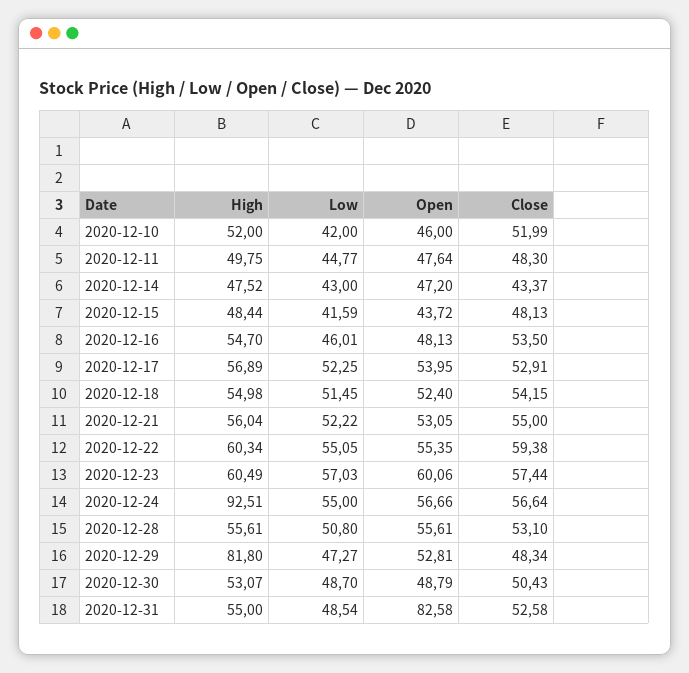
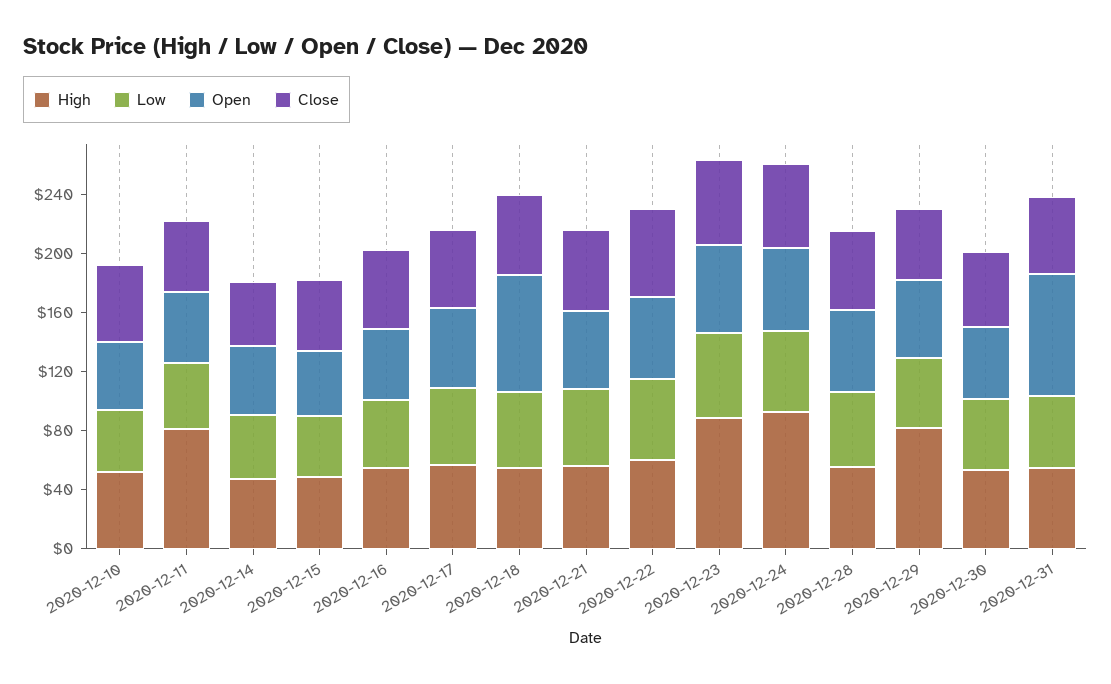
High, 2020-12-11: 49.75 -> 80
Open, 2020-12-18: 52.4 -> 80
High, 2020-12-23: 60.49 -> 90

